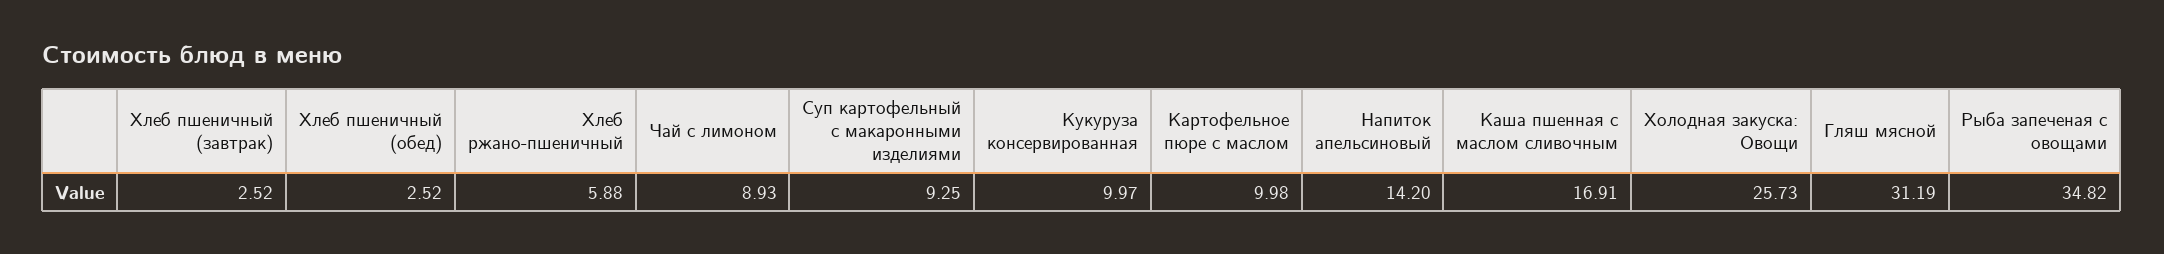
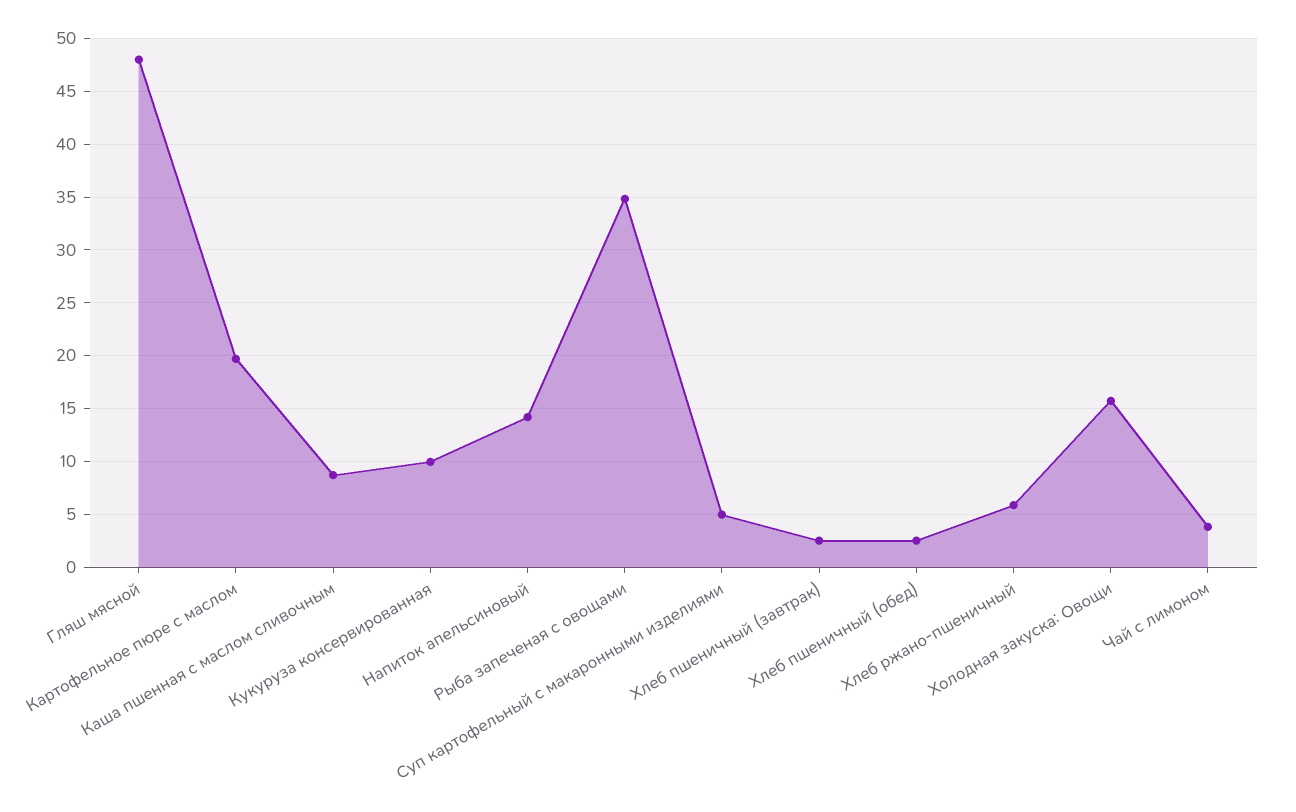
Чай с лимоном: 8.93 -> 4
Суп картофельный с макаронными изделиями: 9.25 -> 5
Картофельное пюре с маслом: 9.98 -> 20
Каша пшенная с маслом сливочным: 16.91 -> 9
Холодная закуска: Овощи: 25.73 -> 16
Гляш мясной: 31.19 -> 48

